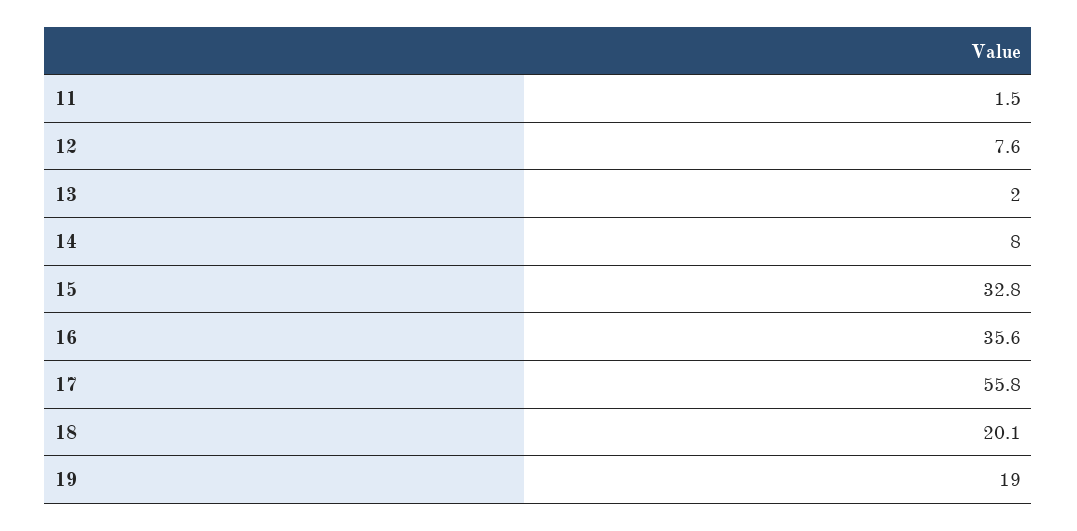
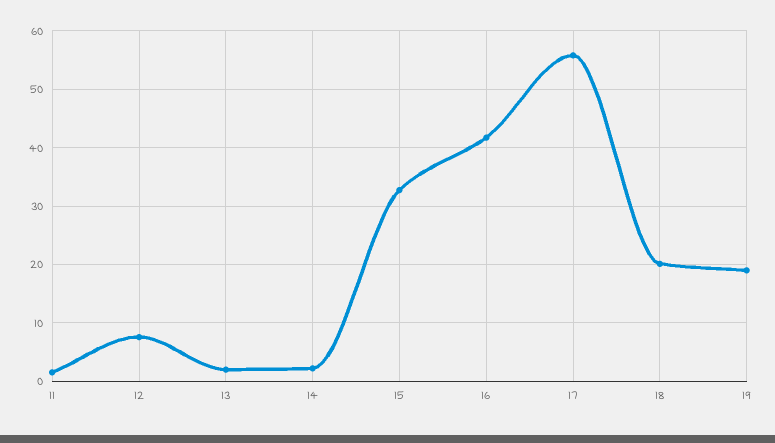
14: 8 -> 2
16: 35.6 -> 42

